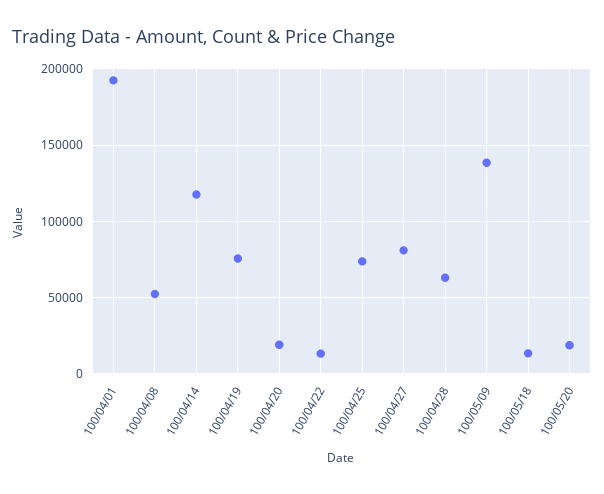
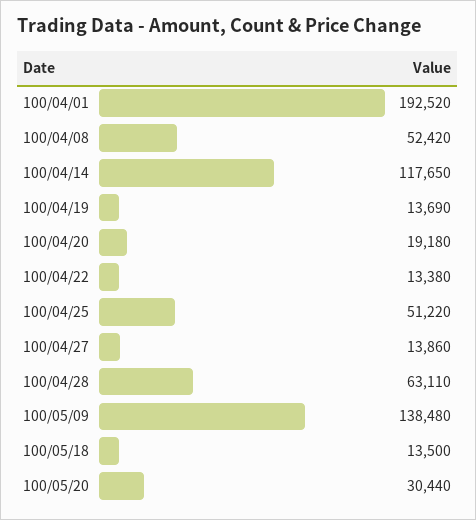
100/04/19: 75000 -> 13690
100/04/25: 75000 -> 51220
100/04/27: 80000 -> 13860
100/05/20: 20000 -> 30440

